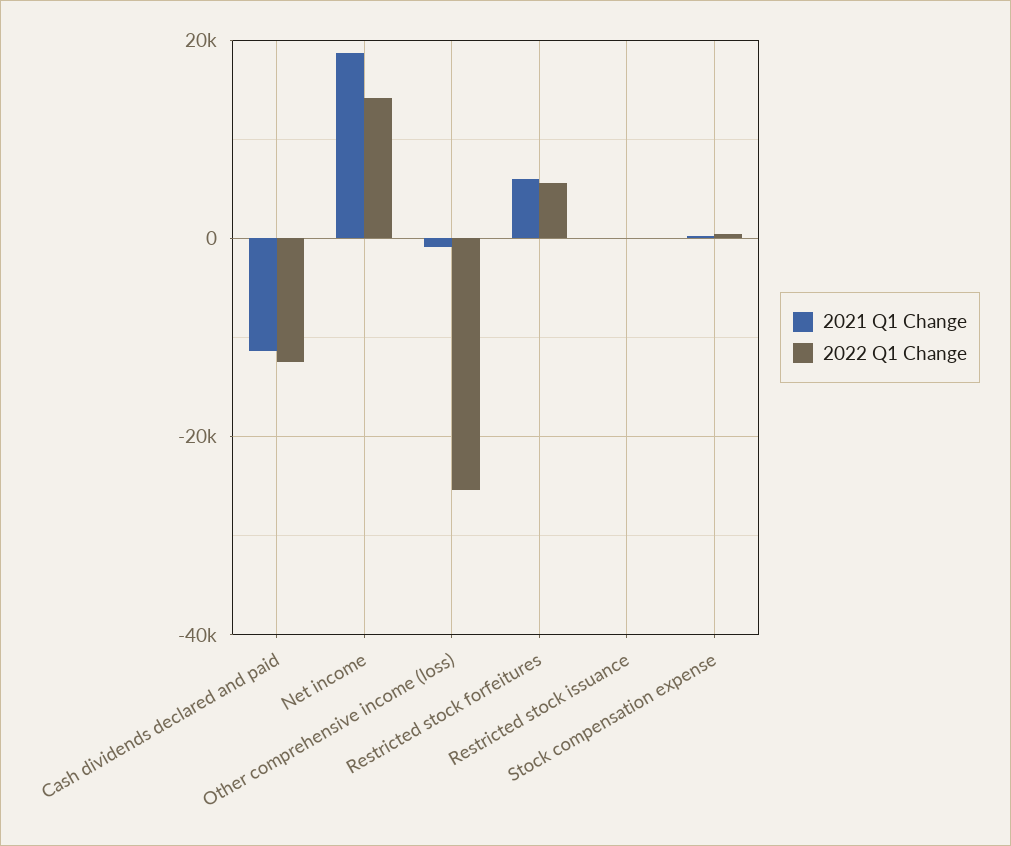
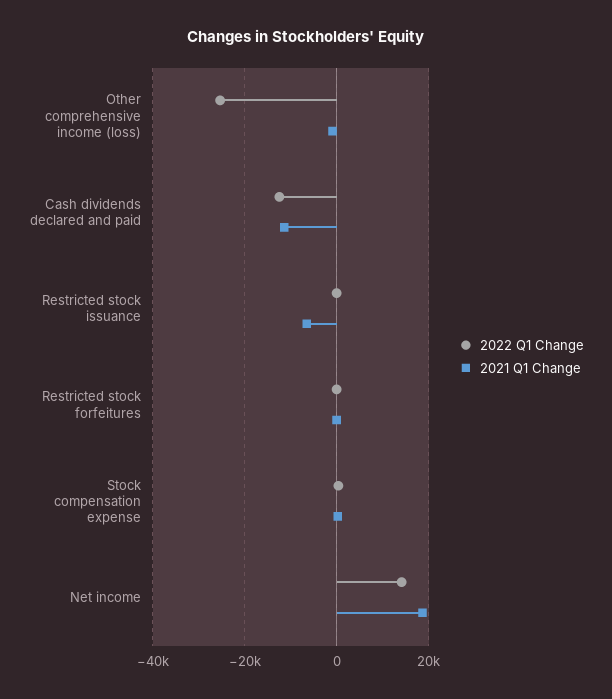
2021 Q1 Change, Restricted stock forfeitures: 6000 -> 0
2022 Q1 Change, Restricted stock forfeitures: 6000 -> 0
2021 Q1 Change, Restricted stock issuance: 0 -> -6000

